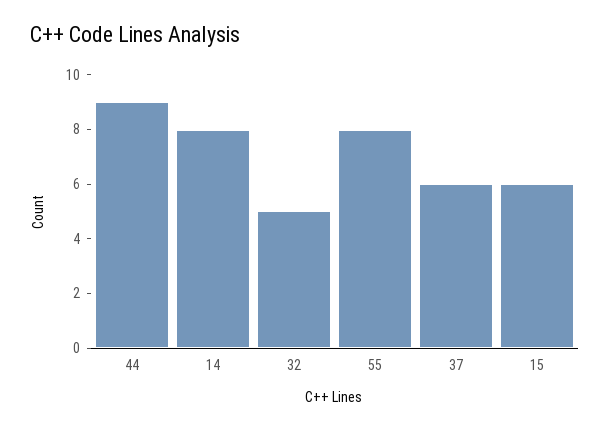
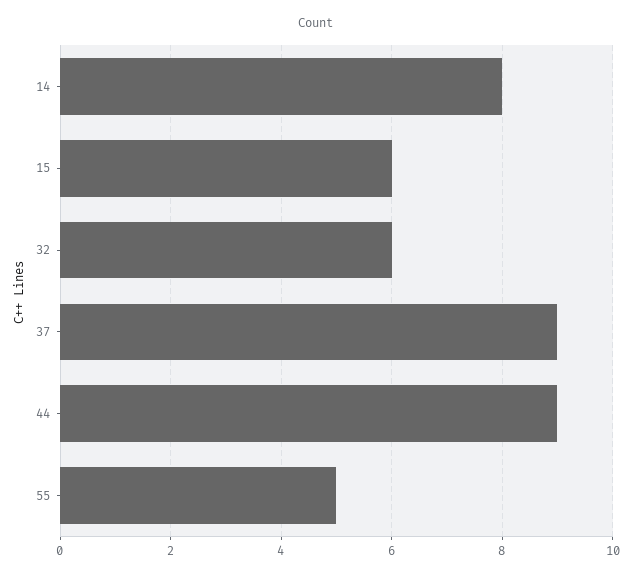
32: 5 -> 6
55: 8 -> 5
37: 6 -> 9

